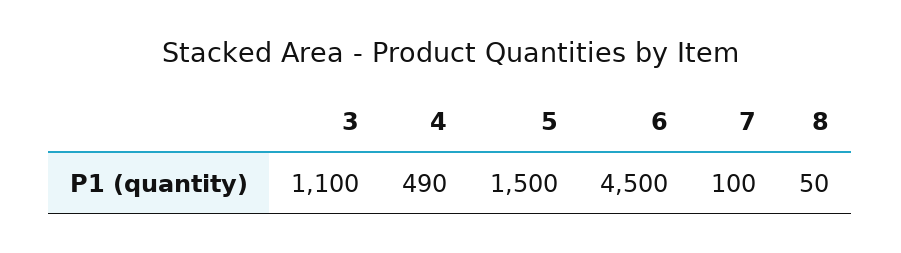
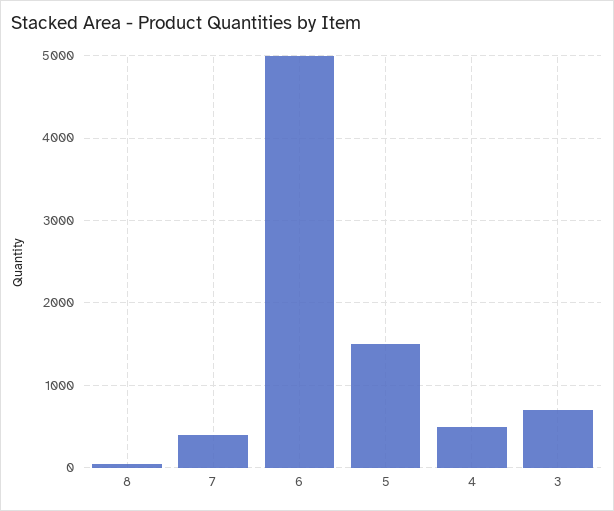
3: 1100 -> 700
6: 4500 -> 5000
7: 100 -> 400

